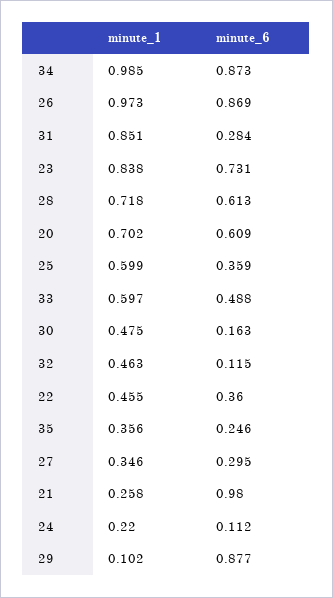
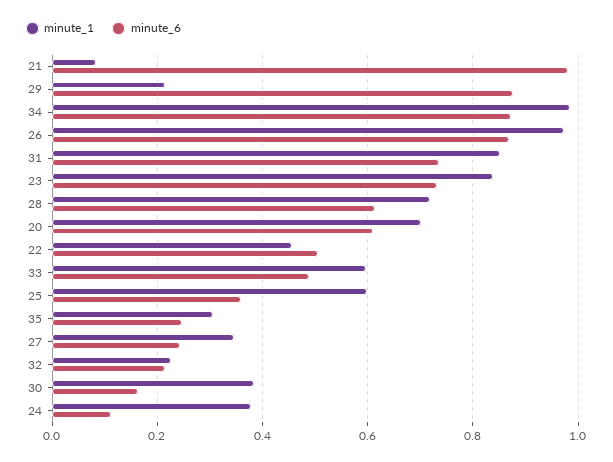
minute_6, 31: 0.284 -> 0.74
minute_1, 30: 0.475 -> 0.38
minute_1, 32: 0.463 -> 0.22
minute_6, 32: 0.115 -> 0.22
minute_6, 22: 0.36 -> 0.5
minute_1, 35: 0.356 -> 0.3
minute_6, 27: 0.295 -> 0.24
minute_1, 21: 0.258 -> 0.08
minute_1, 24: 0.22 -> 0.38
minute_1, 29: 0.102 -> 0.22

